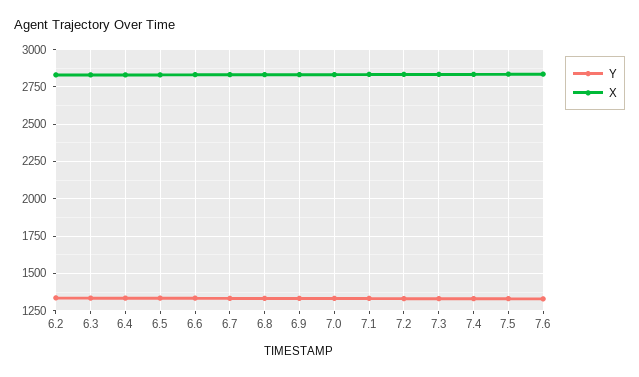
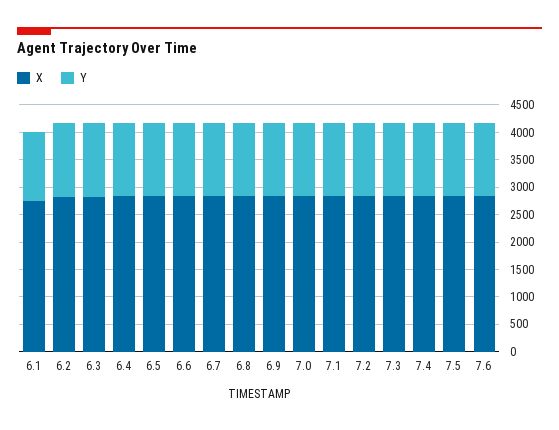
X, 6.1: none -> 2750
Y, 6.1: none -> 1250

